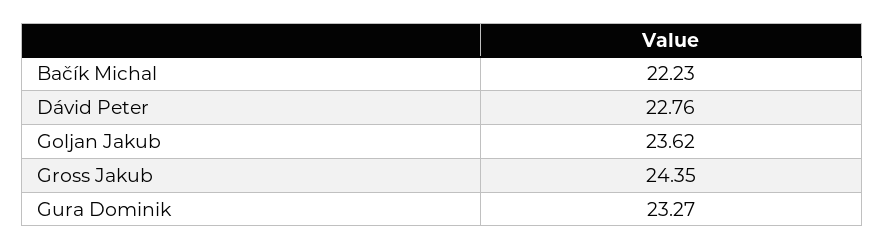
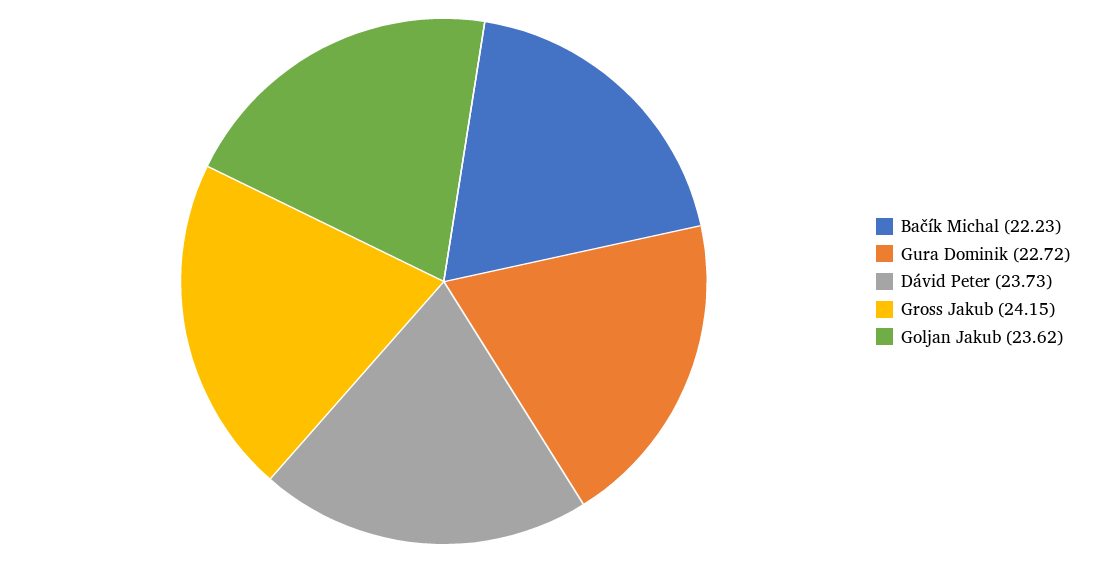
Dávid Peter: 22.76 -> 23.73
Gross Jakub: 24.35 -> 24.15
Gura Dominik: 23.27 -> 22.72

